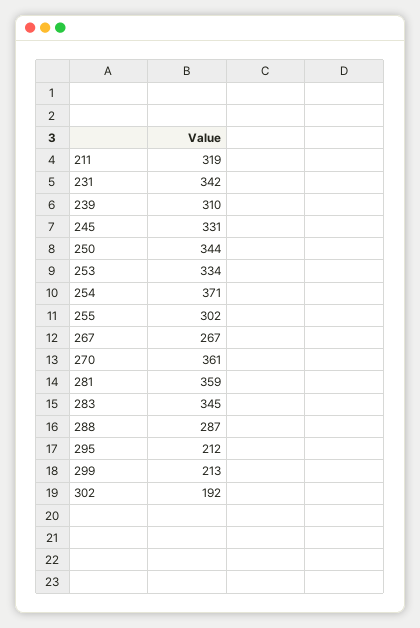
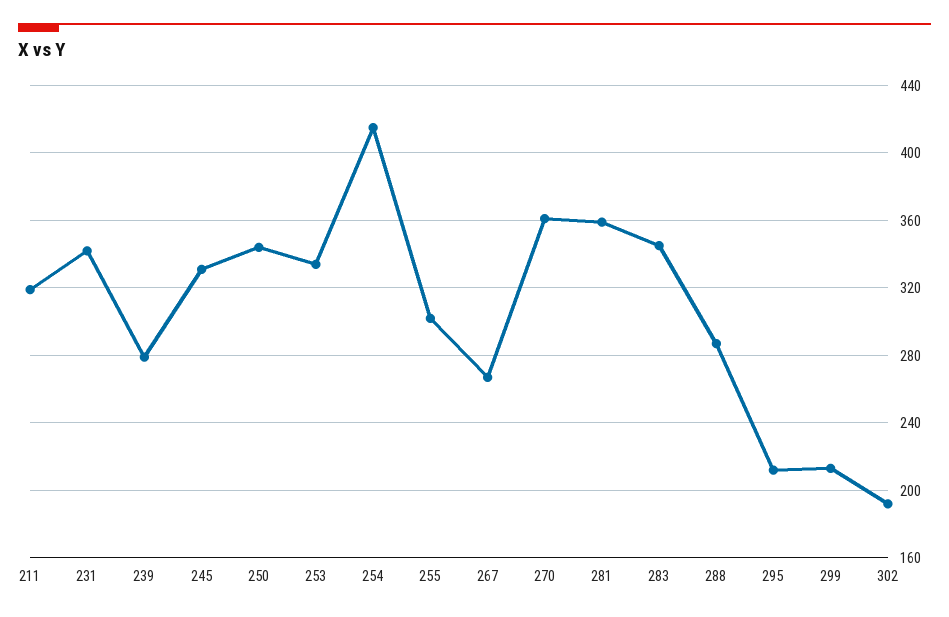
239: 310 -> 280
254: 371 -> 415

